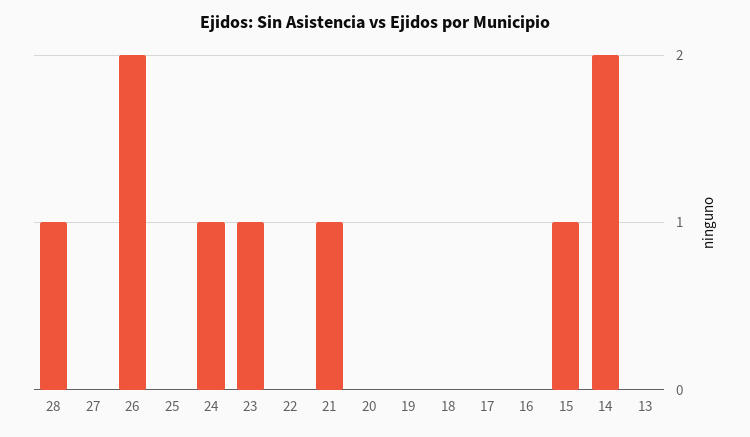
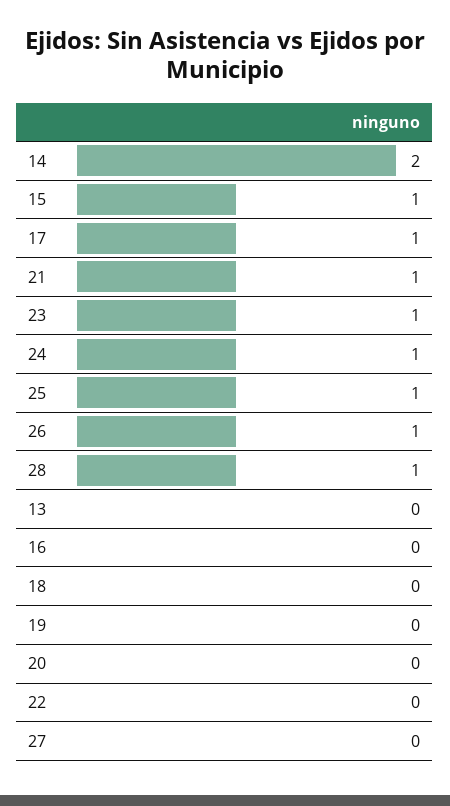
26: 2 -> 1
25: 0 -> 1
17: 0 -> 1

